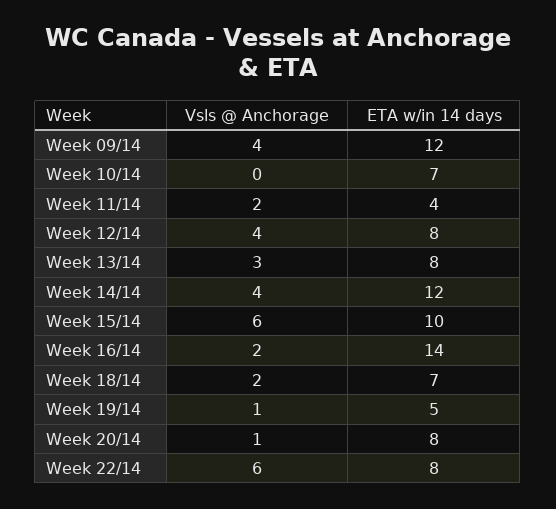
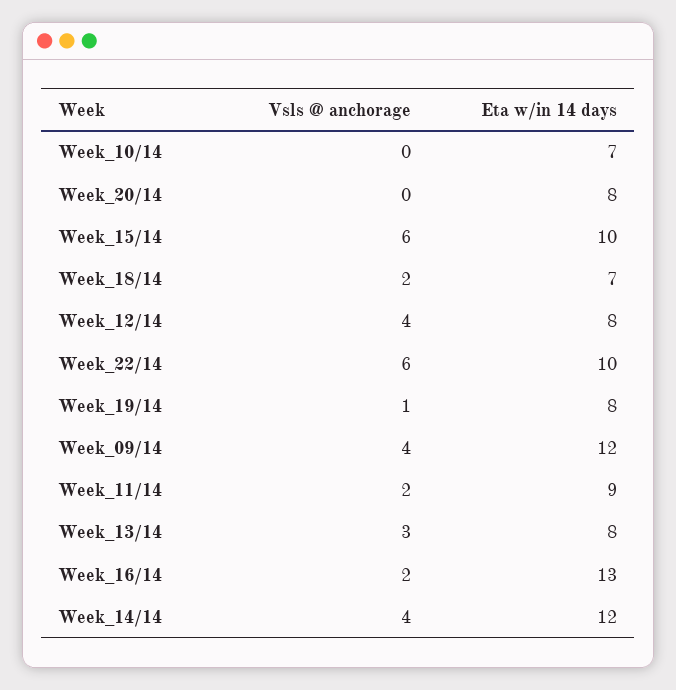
ETA w/in 14 days, Week 11/14: 4 -> 9
ETA w/in 14 days, Week 16/14: 14 -> 13
ETA w/in 14 days, Week 19/14: 5 -> 8
Vsls @ Anchorage, Week 20/14: 1 -> 0
ETA w/in 14 days, Week 22/14: 8 -> 10

